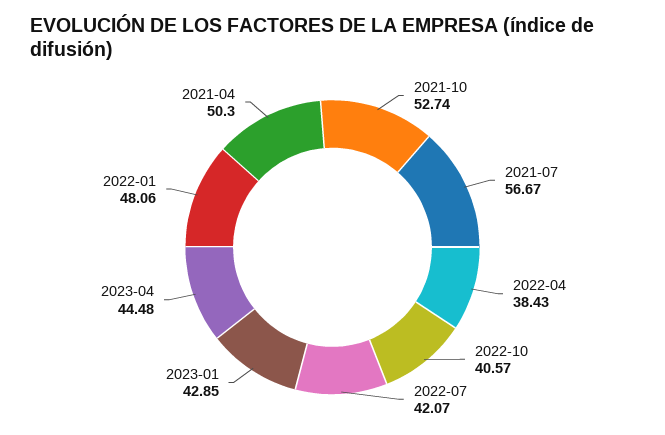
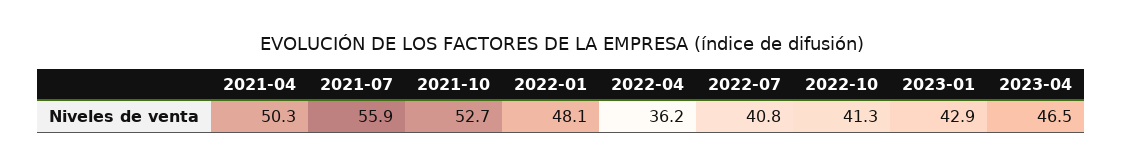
2021-07: 56.67 -> 55.9
2022-04: 38.43 -> 36.2
2022-10: 40.57 -> 41.3
2022-07: 42.07 -> 40.8
2023-04: 44.48 -> 46.5

